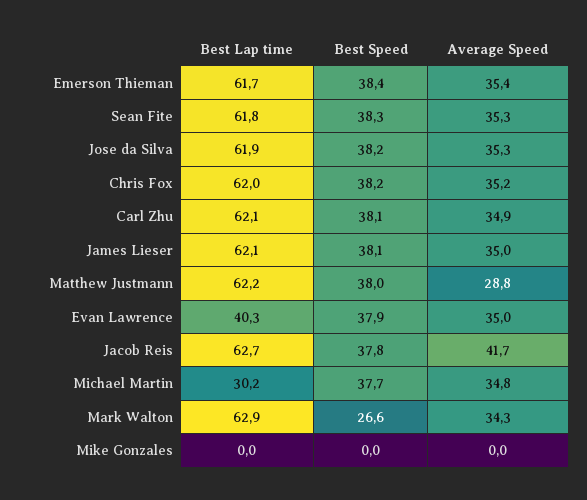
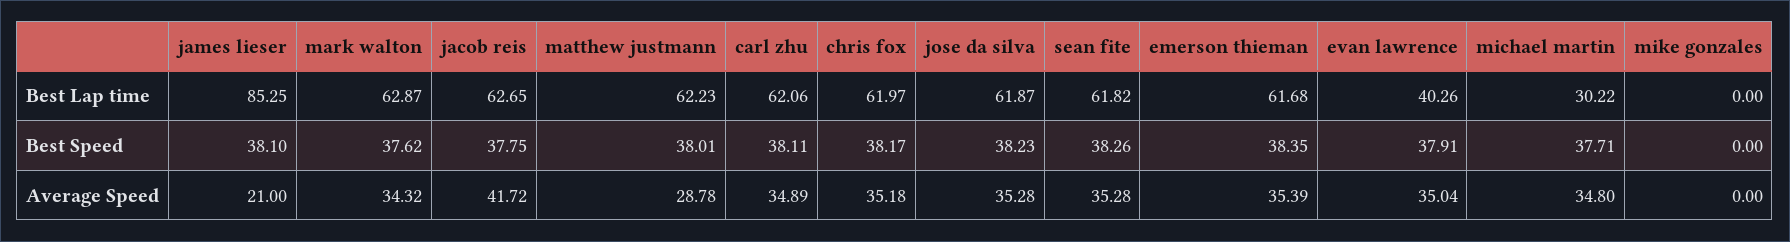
Best Lap time, James Lieser: 62.1 -> 85.25
Average Speed, James Lieser: 35 -> 21
Best Speed, Mark Walton: 26.6 -> 37.62

